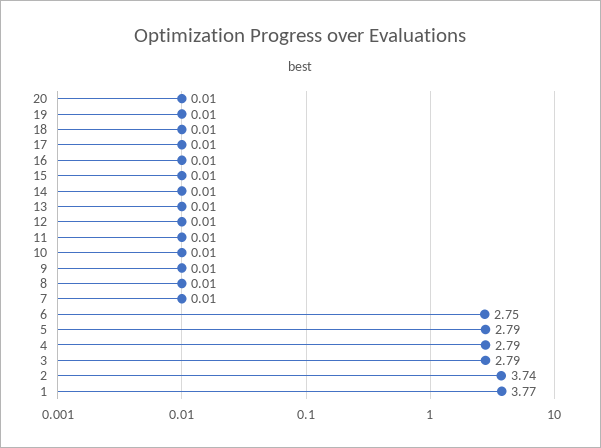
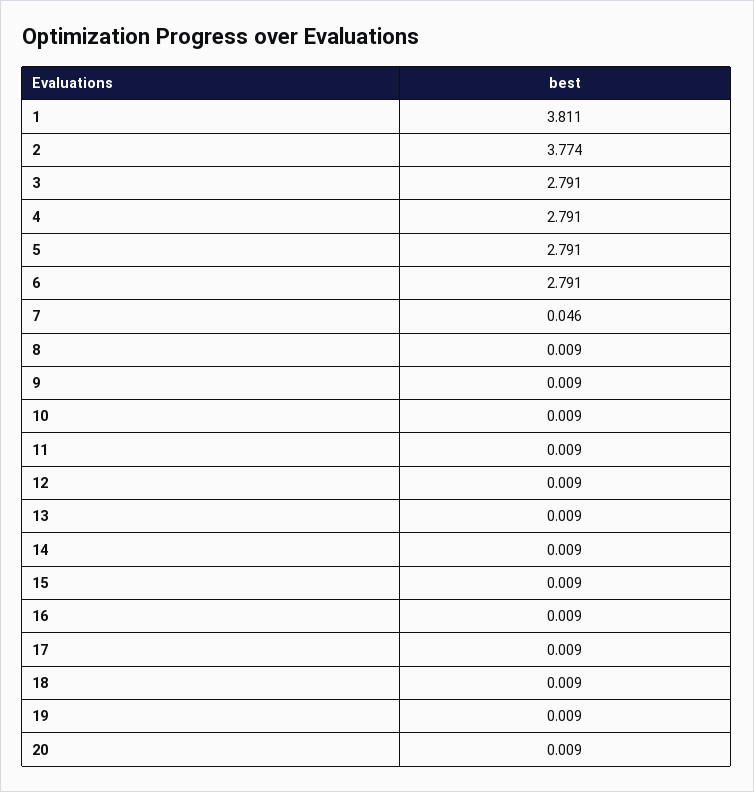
7: 0.01 -> 0.046
6: 2.75 -> 2.791
2: 3.74 -> 3.774
1: 3.77 -> 3.811

